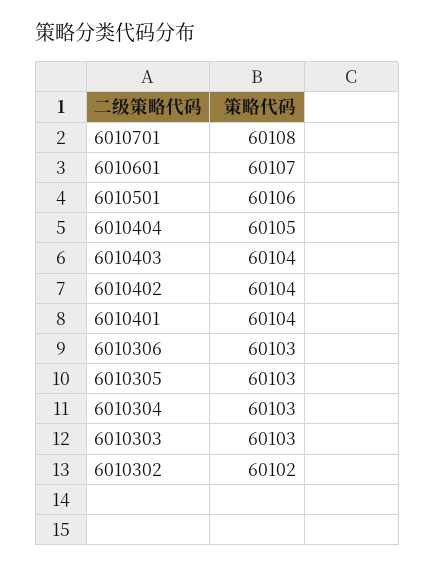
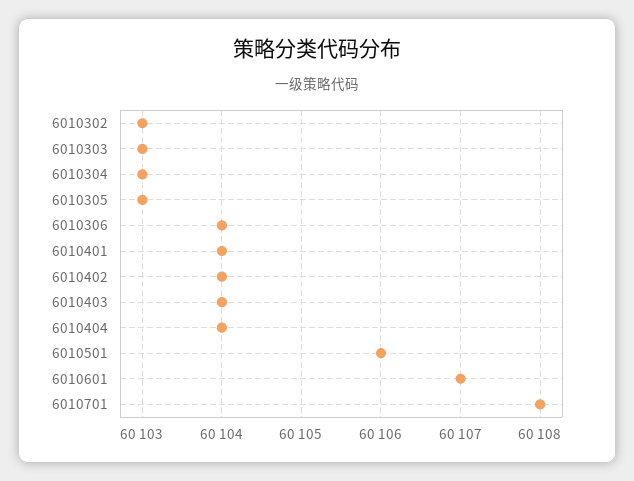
6010404: 60105 -> 60104
6010306: 60103 -> 60104
6010302: 60102 -> 60103

